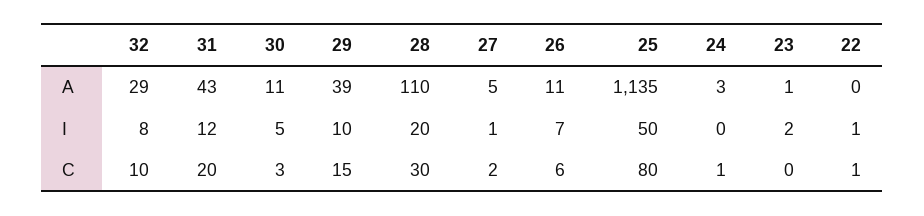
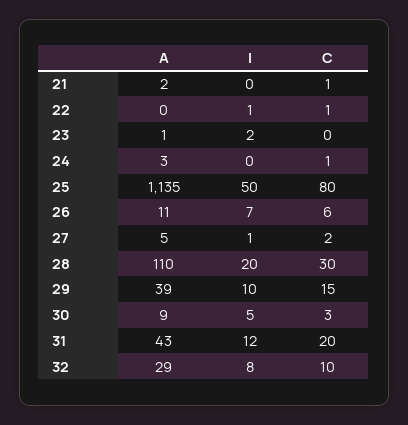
30, A: 11 -> 9
21, A: none -> 2
21, I: none -> 0
21, C: none -> 1

